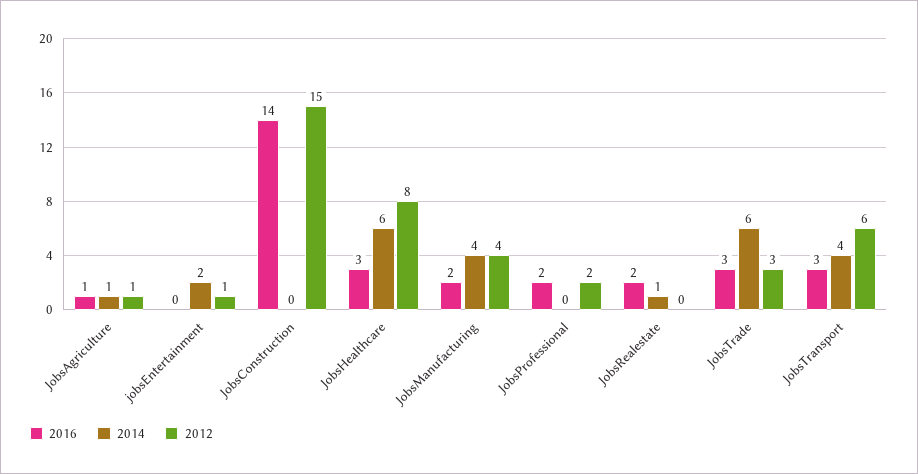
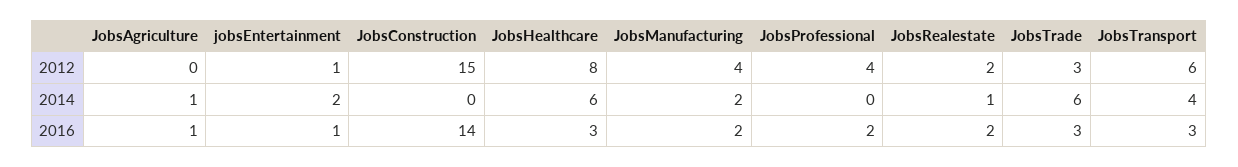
2012, JobsAgriculture: 1 -> 0
2016, jobsEntertainment: 0 -> 1
2014, JobsManufacturing: 4 -> 2
2012, JobsProfessional: 2 -> 4
2012, JobsRealestate: 0 -> 2

